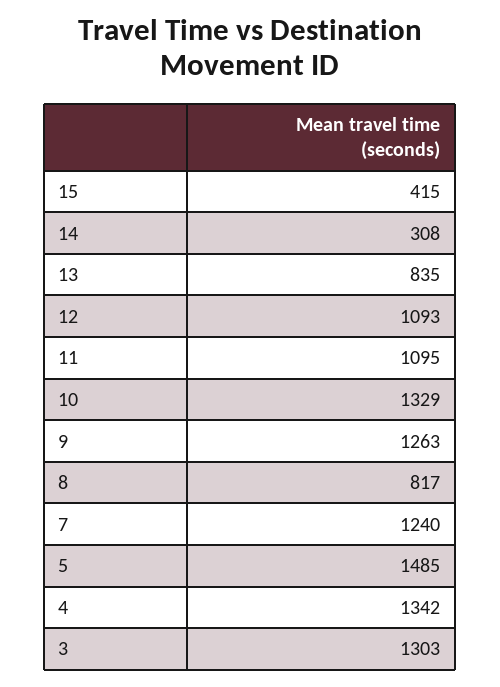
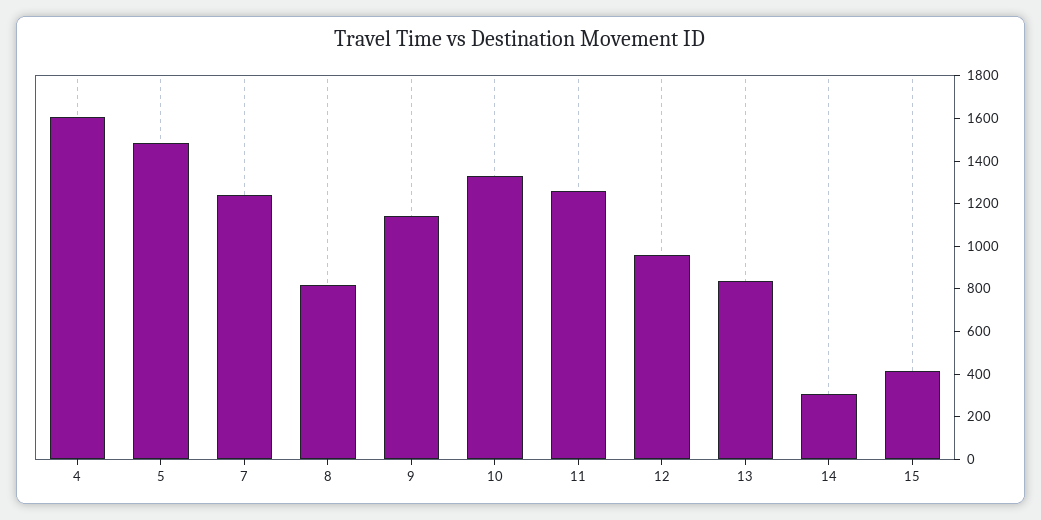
12: 1093 -> 950
11: 1095 -> 1250
9: 1263 -> 1150
4: 1342 -> 1600
3: 1303 -> none

